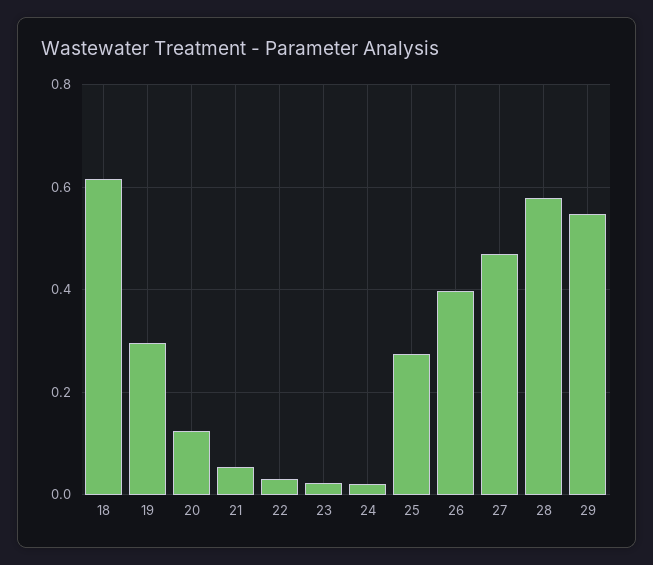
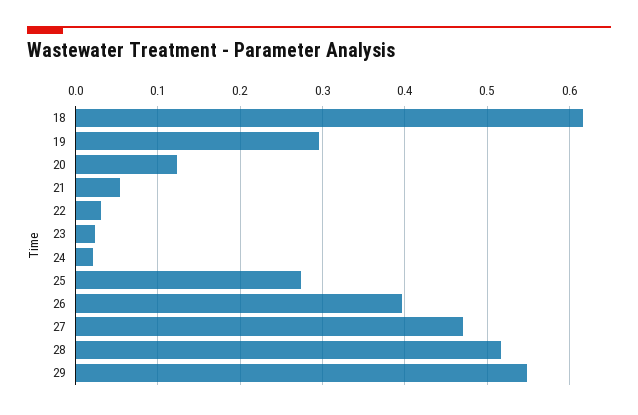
28: 0.58 -> 0.52

